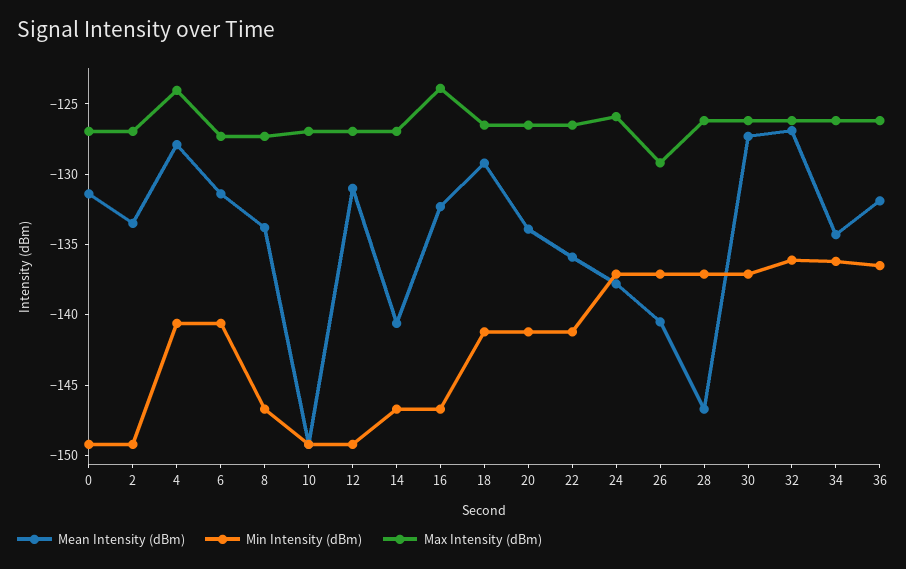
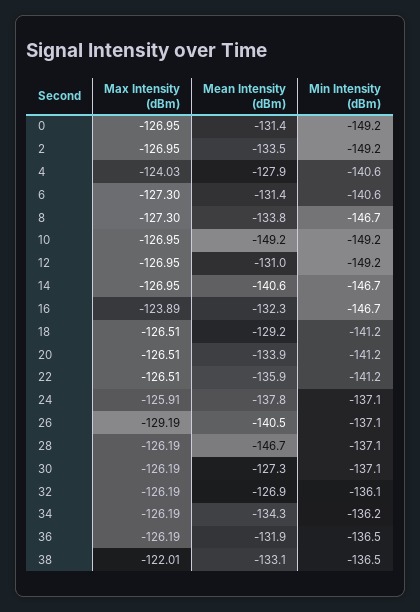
Max Intensity (dBm), 38: none -> -122.01
Mean Intensity (dBm), 38: none -> -133.1
Min Intensity (dBm), 38: none -> -136.5

